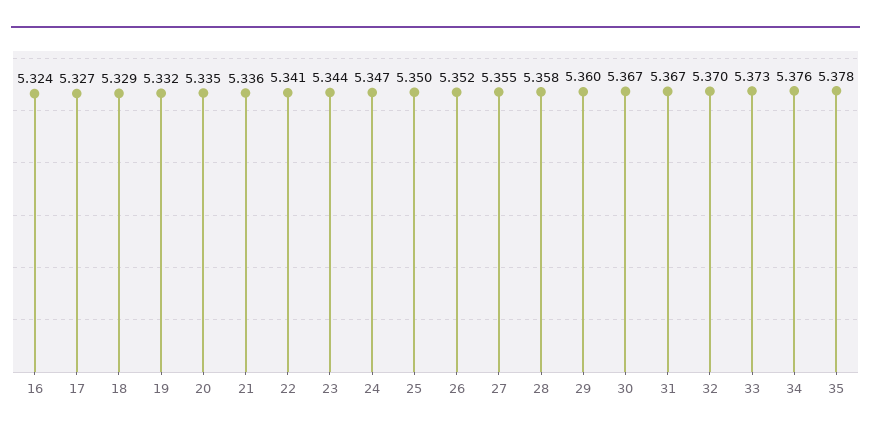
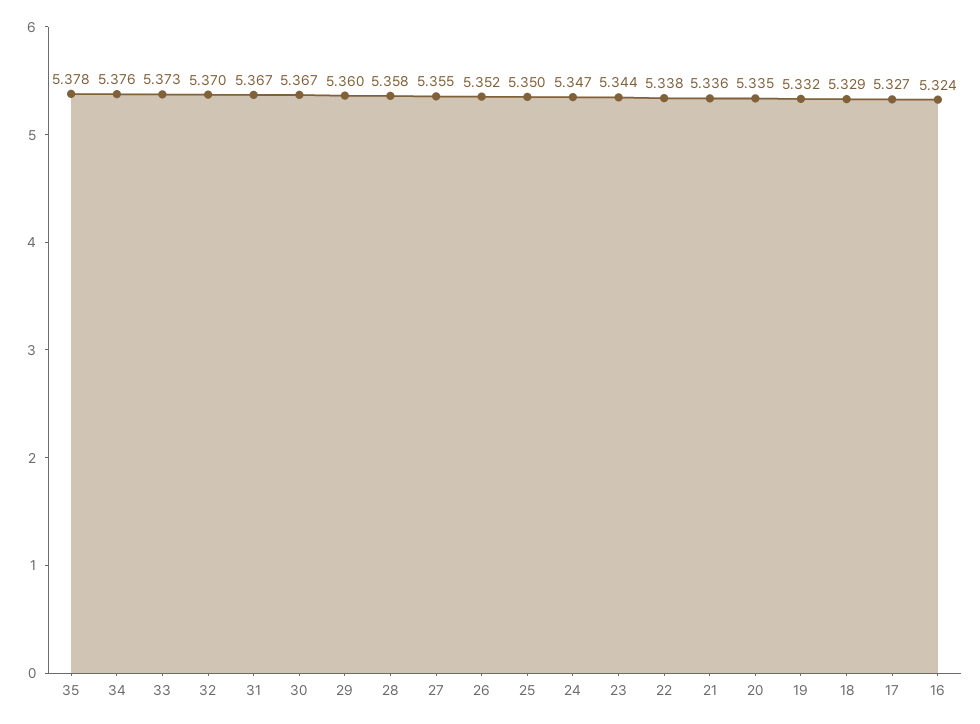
22: 5.341 -> 5.338

